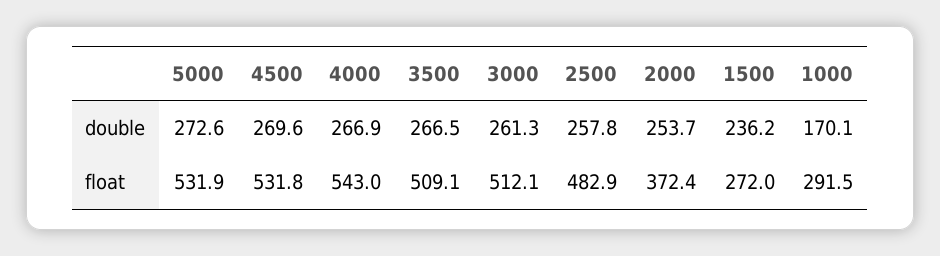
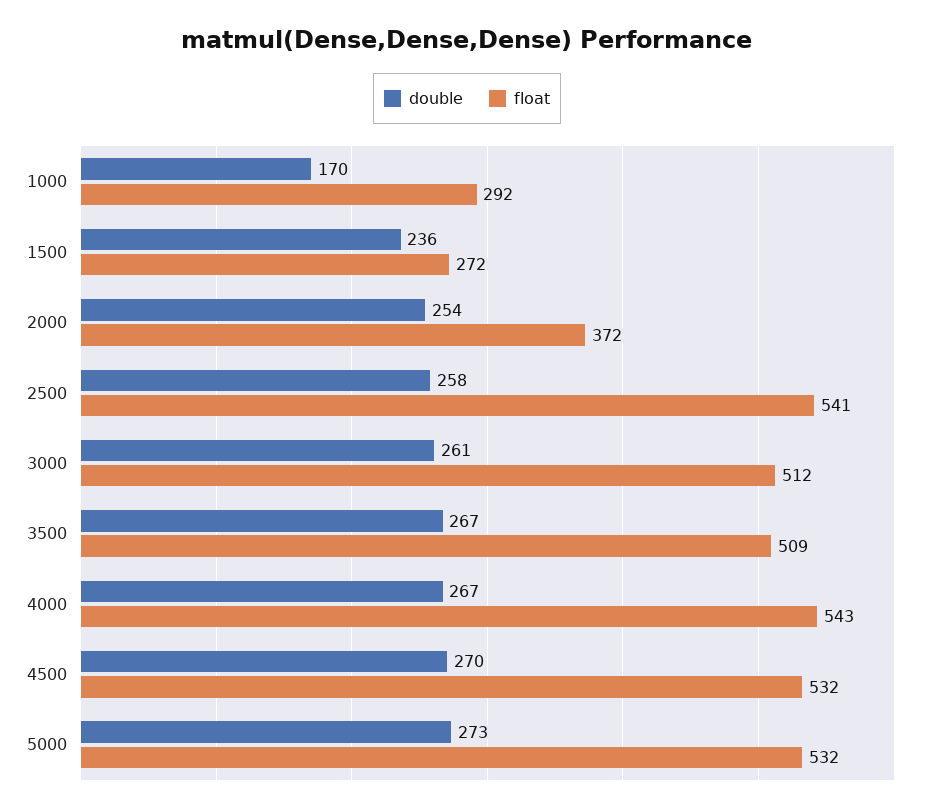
float, 2500: 482.9 -> 541

